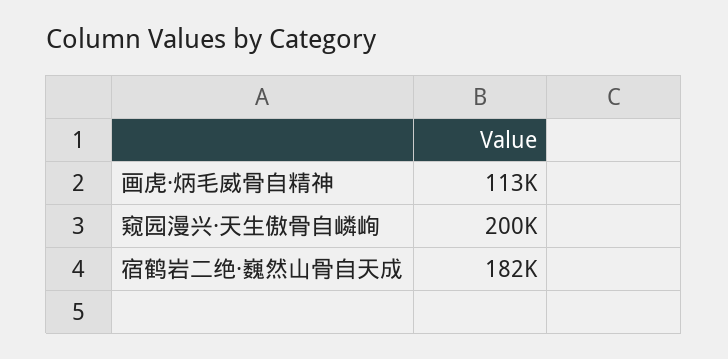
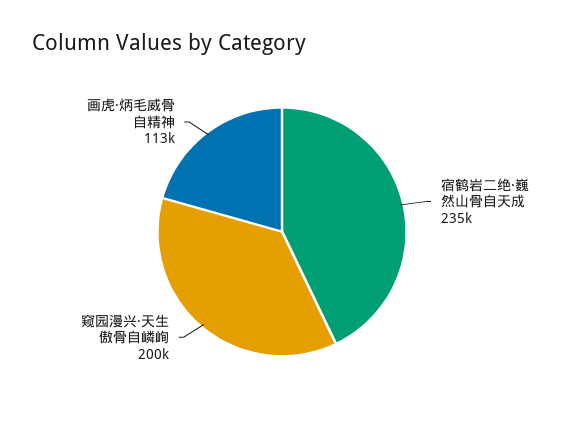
宿鹤岩二绝·巍然山骨自天成: 182000 -> 235000

